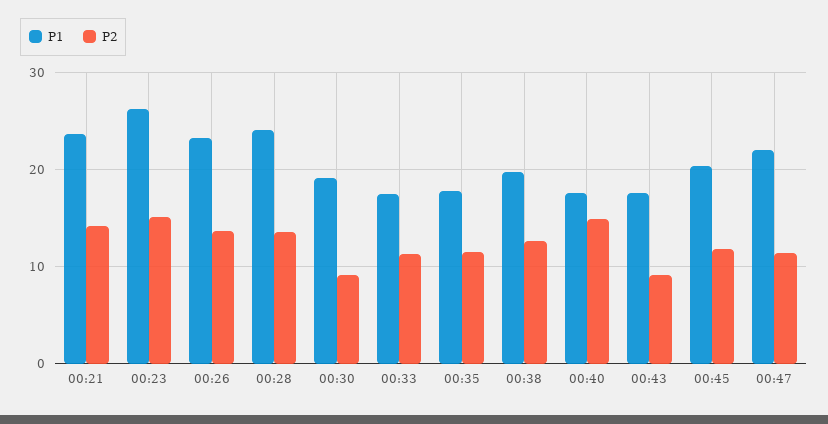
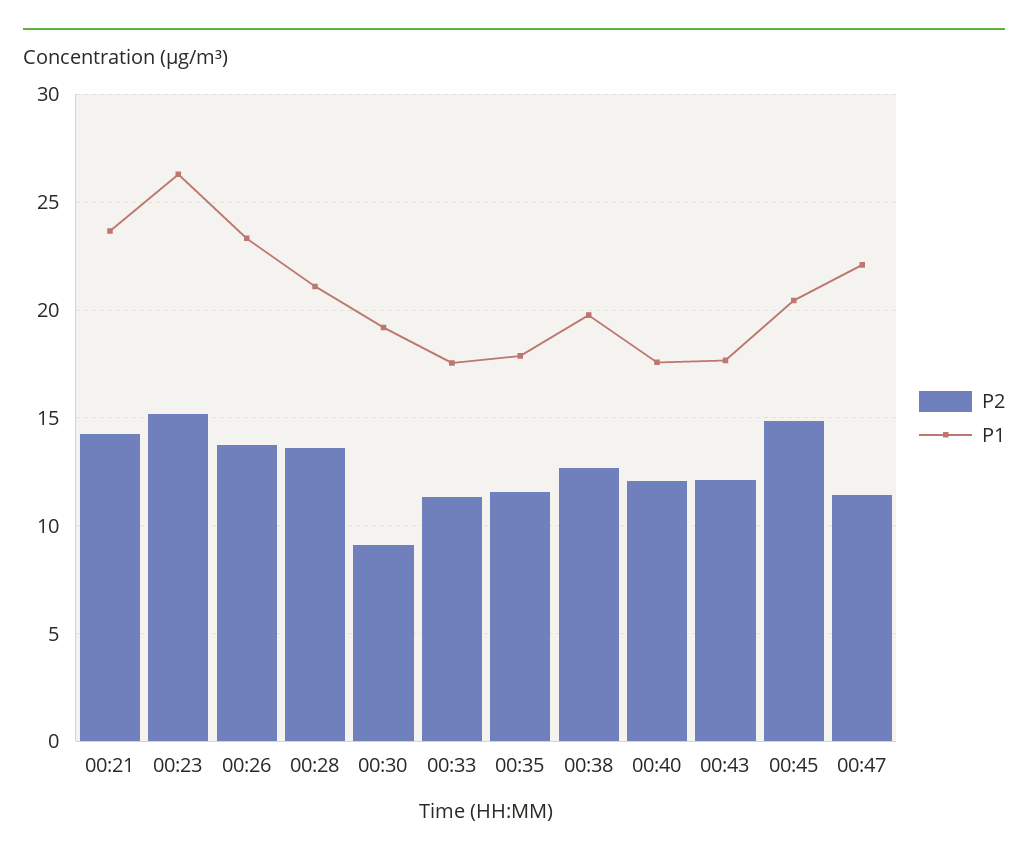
P1, 00:28: 24 -> 21
P2, 00:40: 15 -> 12
P2, 00:43: 9 -> 12
P2, 00:45: 12 -> 15

